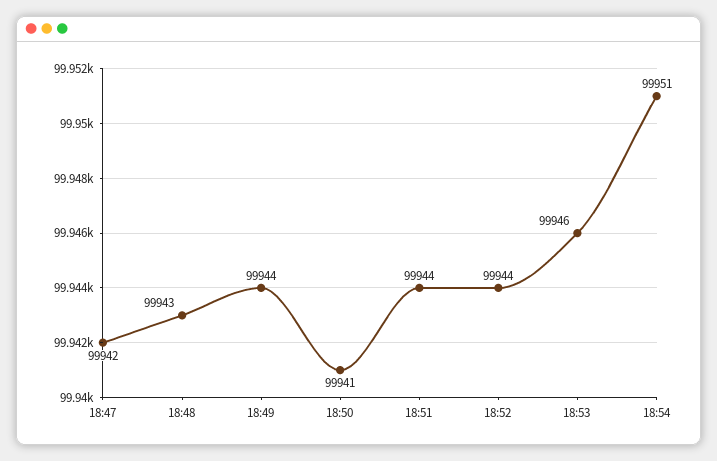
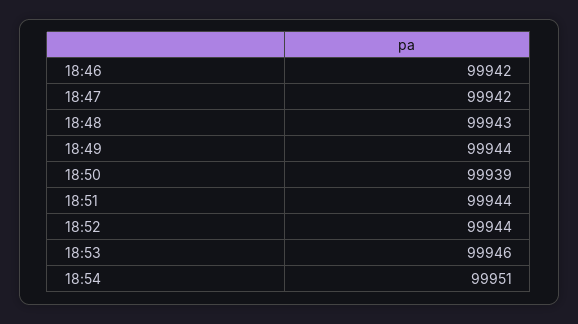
18:50: 99941 -> 99939
18:46: none -> 99942

